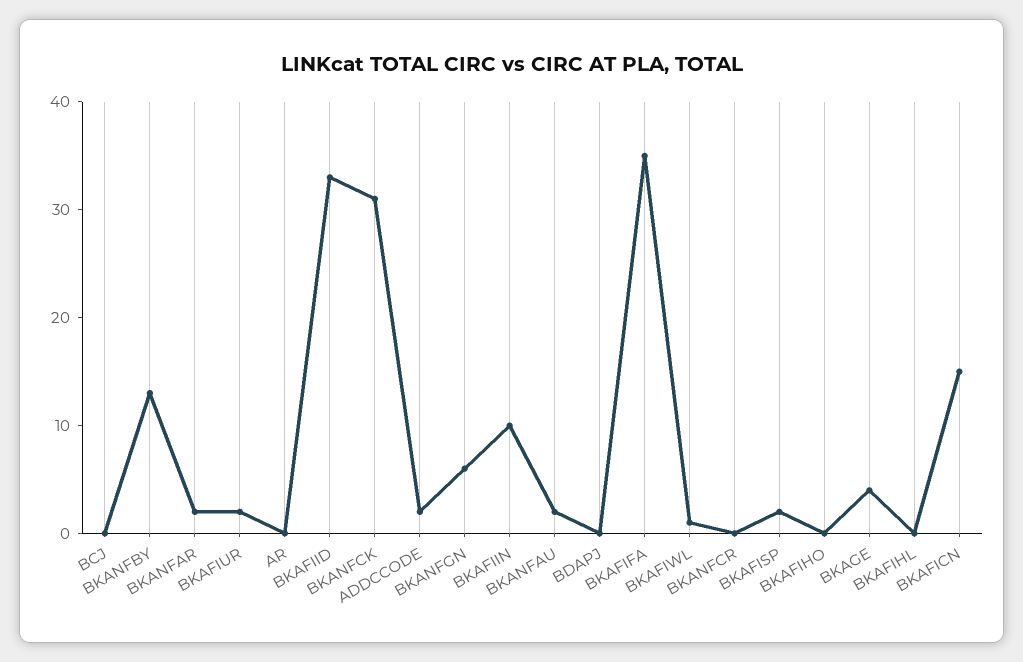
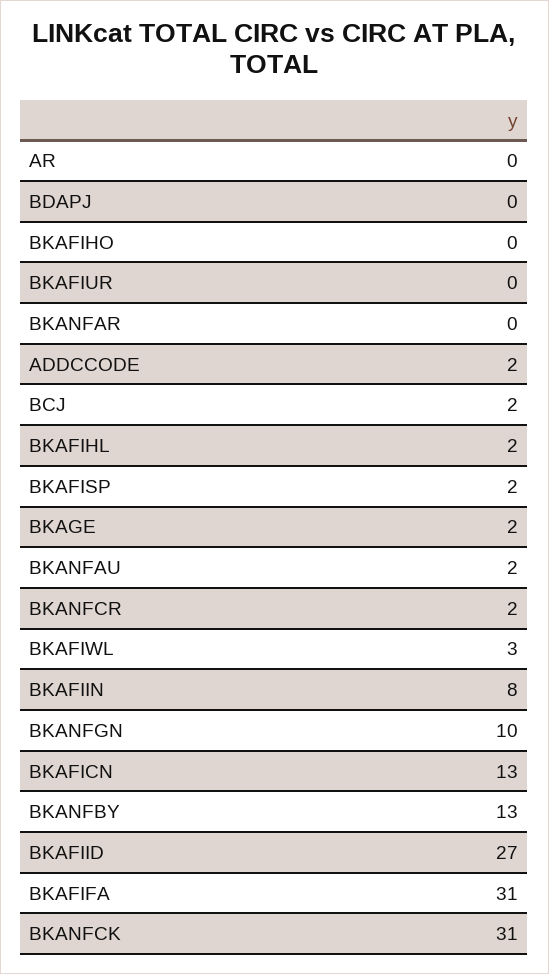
BCJ: 0 -> 2
BKANFAR: 2 -> 0
BKAFIUR: 2 -> 0
BKAFIID: 33 -> 27
BKANFGN: 6 -> 10
BKAFIIN: 10 -> 8
BKAFIFA: 35 -> 31
BKAFIWL: 1 -> 3
BKANFCR: 0 -> 2
BKAGE: 4 -> 2
BKAFIHL: 0 -> 2
BKAFICN: 15 -> 13

